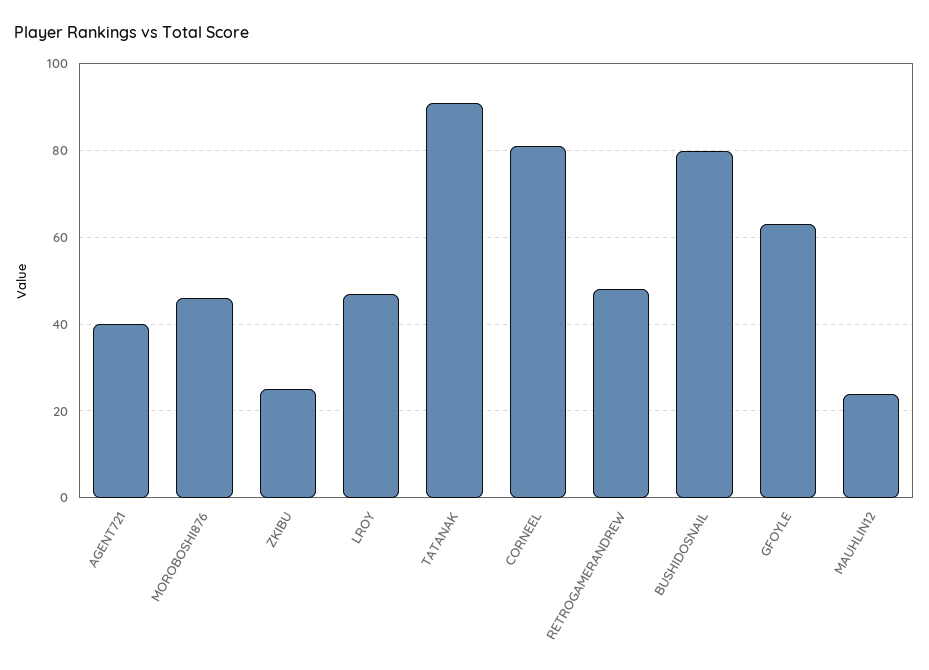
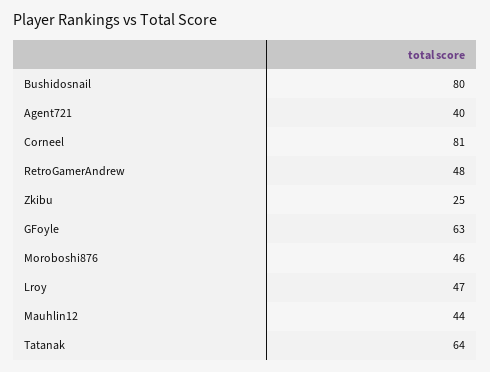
TATANAK: 90 -> 64
MAUHLIN12: 25 -> 44

